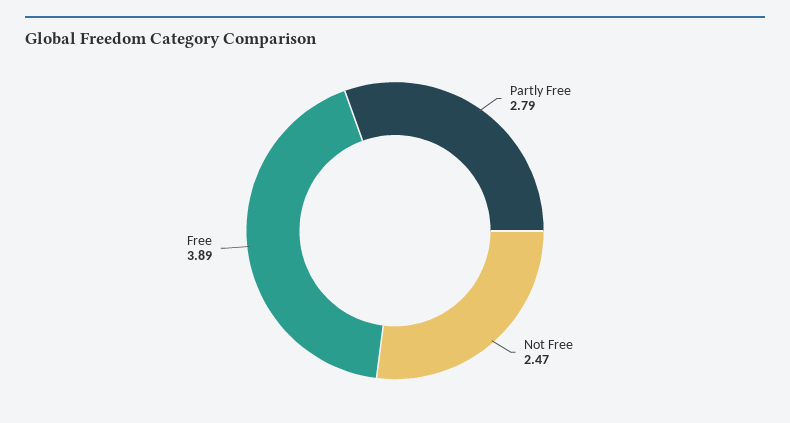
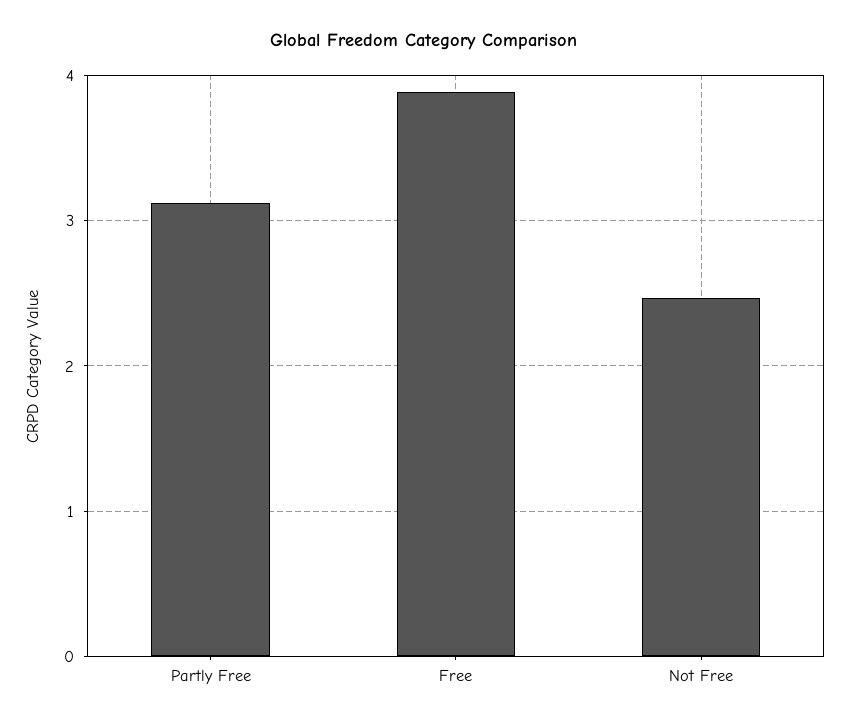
Partly Free: 2.79 -> 3.1

